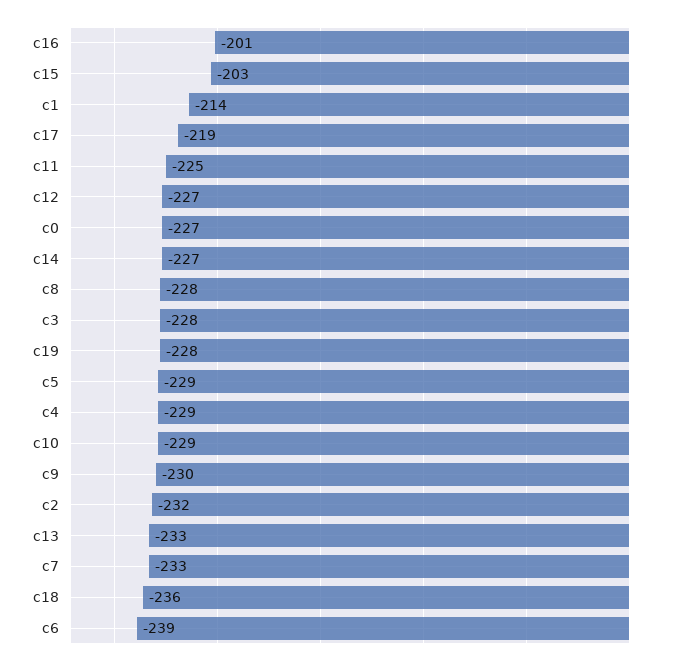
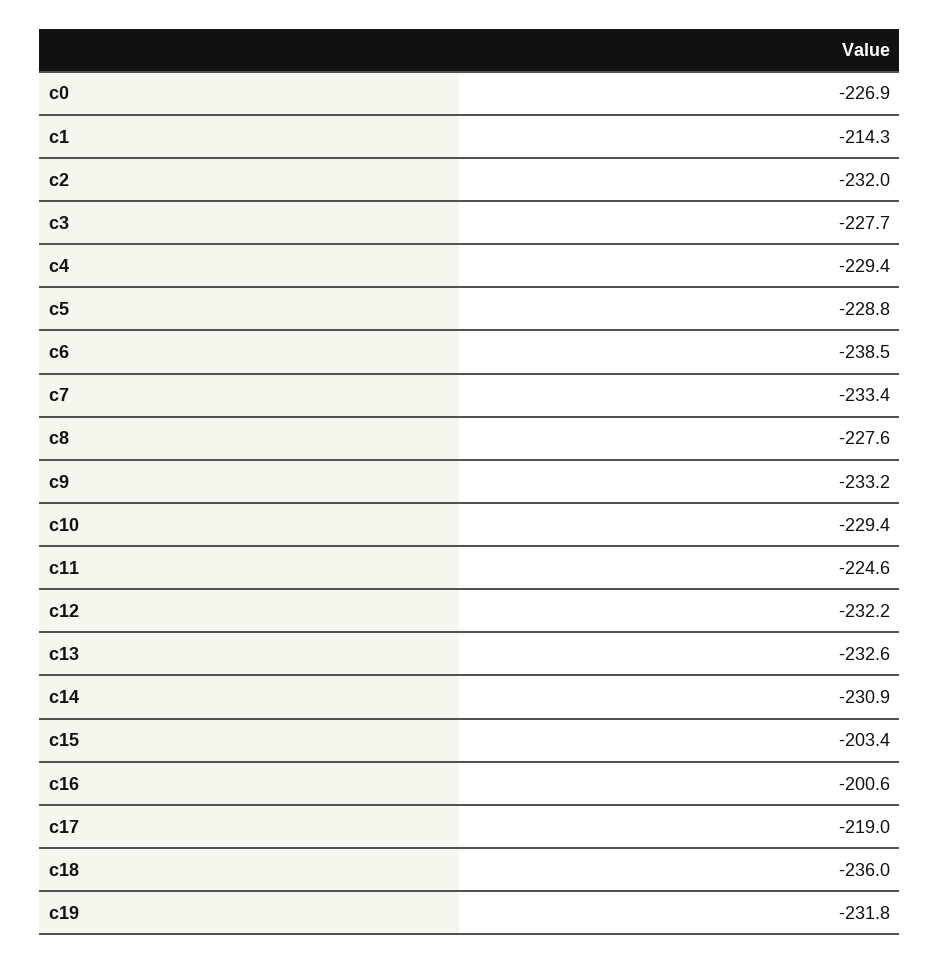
c12: -227 -> -232.2
c14: -227 -> -230.9
c19: -228 -> -231.8
c9: -230 -> -233.2

